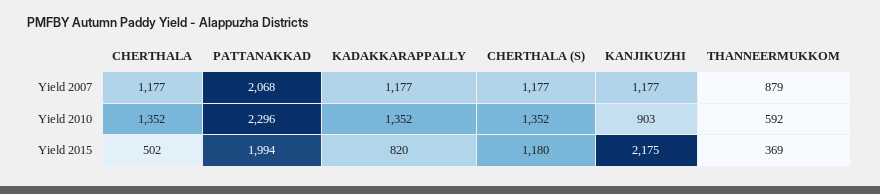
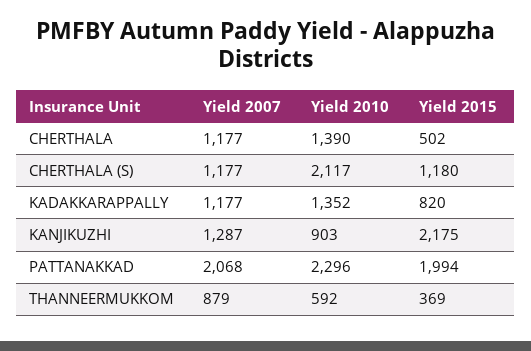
KANJIKUZHI, Yield 2007: 1177 -> 1287
CHERTHALA, Yield 2010: 1352 -> 1390
CHERTHALA (S), Yield 2010: 1352 -> 2117

